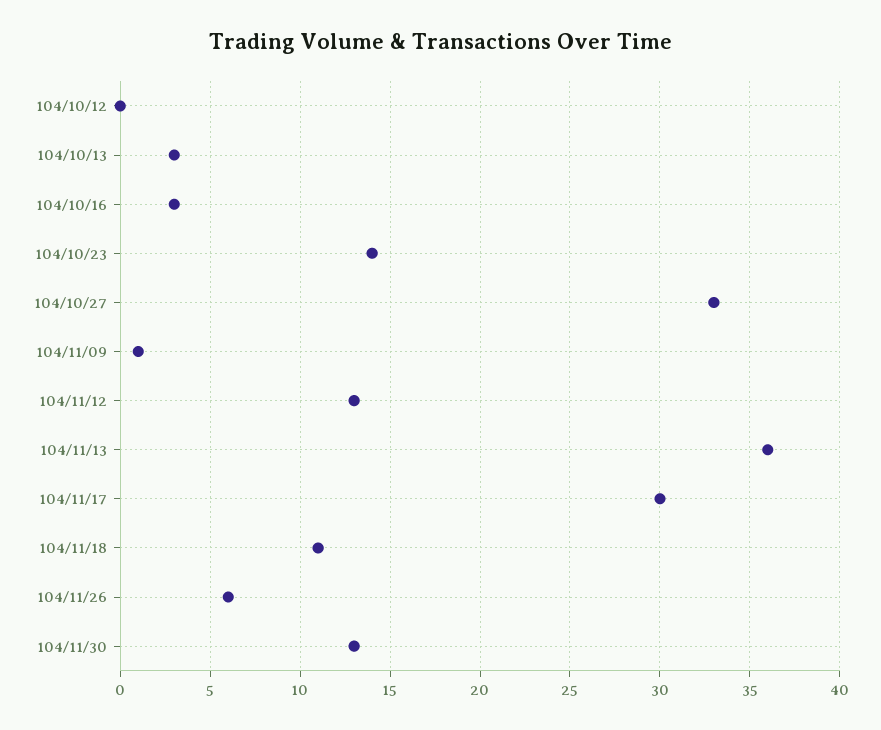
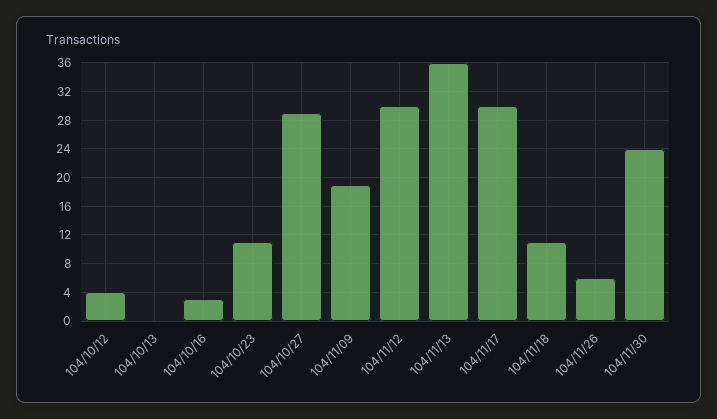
104/10/12: 0 -> 4
104/10/13: 3 -> 0
104/10/23: 14 -> 11
104/10/27: 33 -> 29
104/11/09: 1 -> 19
104/11/12: 13 -> 30
104/11/30: 13 -> 24

